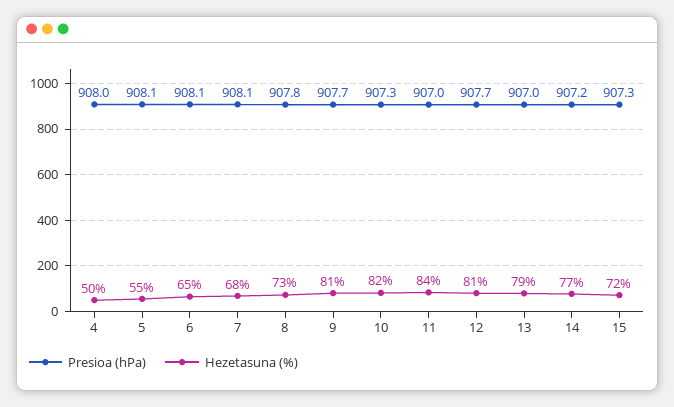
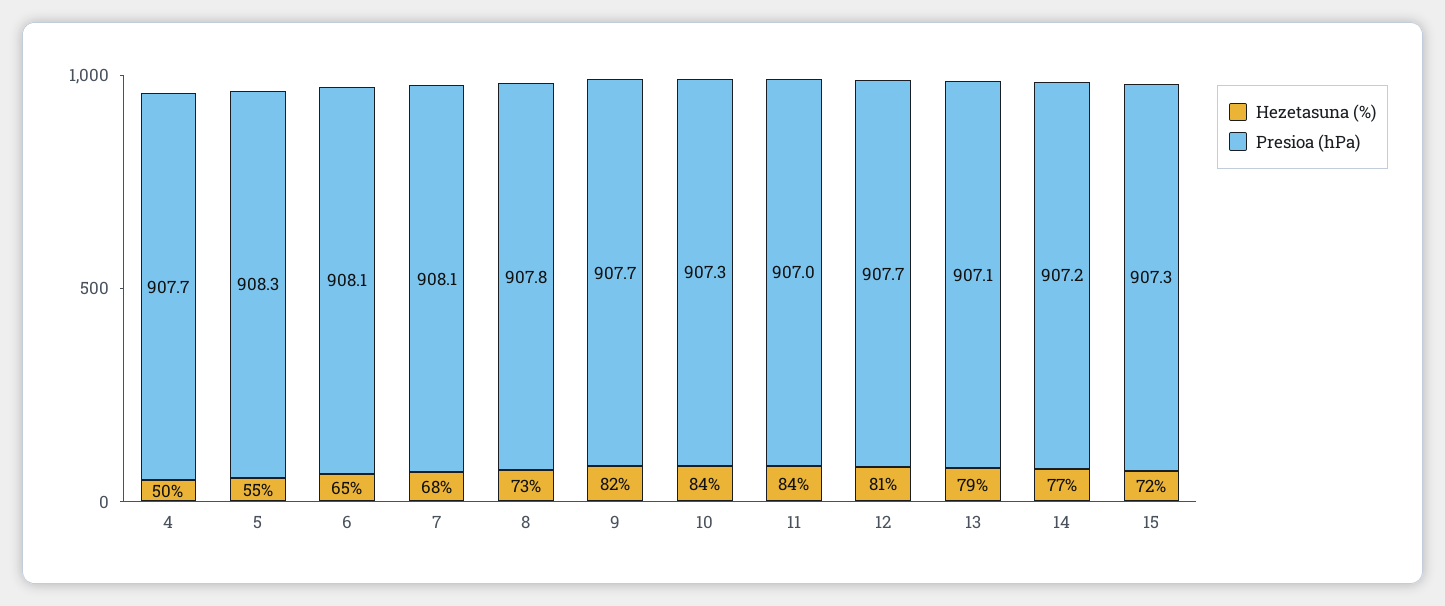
Presioa (hPa), 4: 908 -> 907.7
Presioa (hPa), 5: 908.1 -> 908.3
Hezetasuna (%), 9: 81 -> 82
Hezetasuna (%), 10: 82 -> 84
Presioa (hPa), 13: 907 -> 907.1

